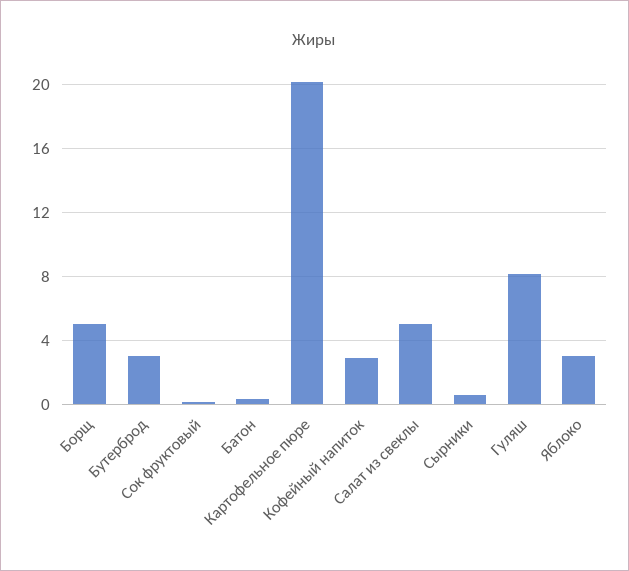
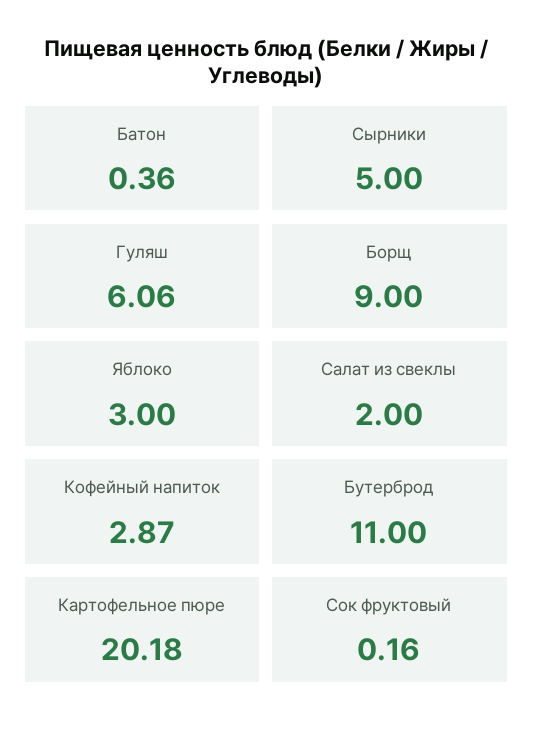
Борщ: 5 -> 9
Бутерброд: 3 -> 11
Салат из свеклы: 5 -> 2
Сырники: 0.5 -> 5
Гуляш: 8 -> 6.06

